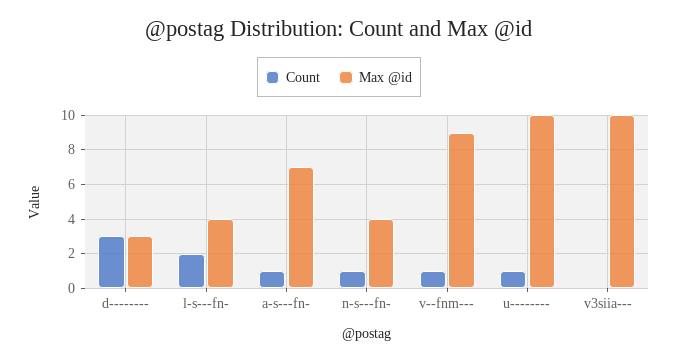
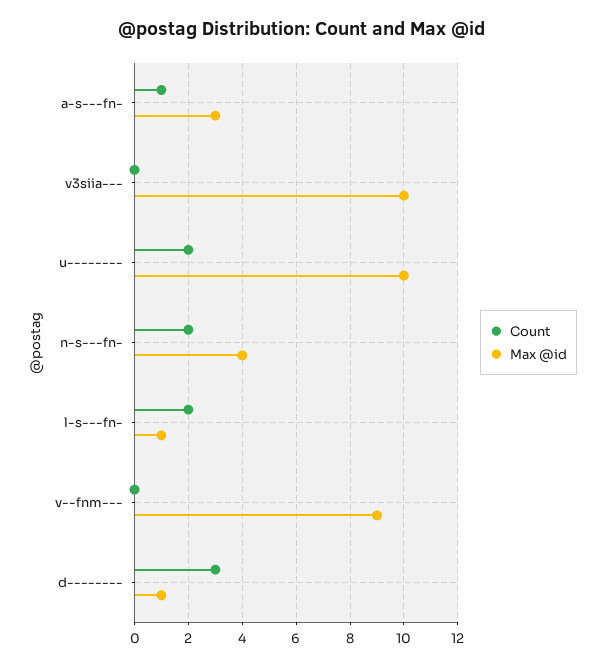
Max @id, d--------: 3 -> 1
Max @id, l-s---fn-: 4 -> 1
Max @id, a-s---fn-: 7 -> 3
Count, n-s---fn-: 1 -> 2
Count, v--fnm---: 1 -> 0
Count, u--------: 1 -> 2

